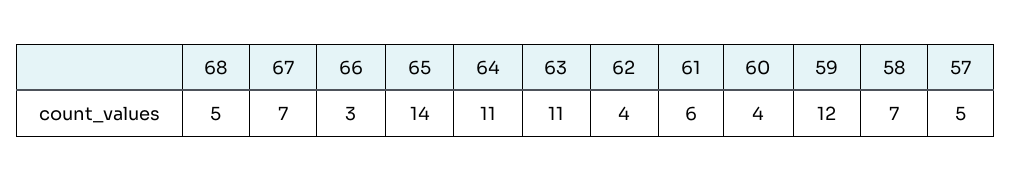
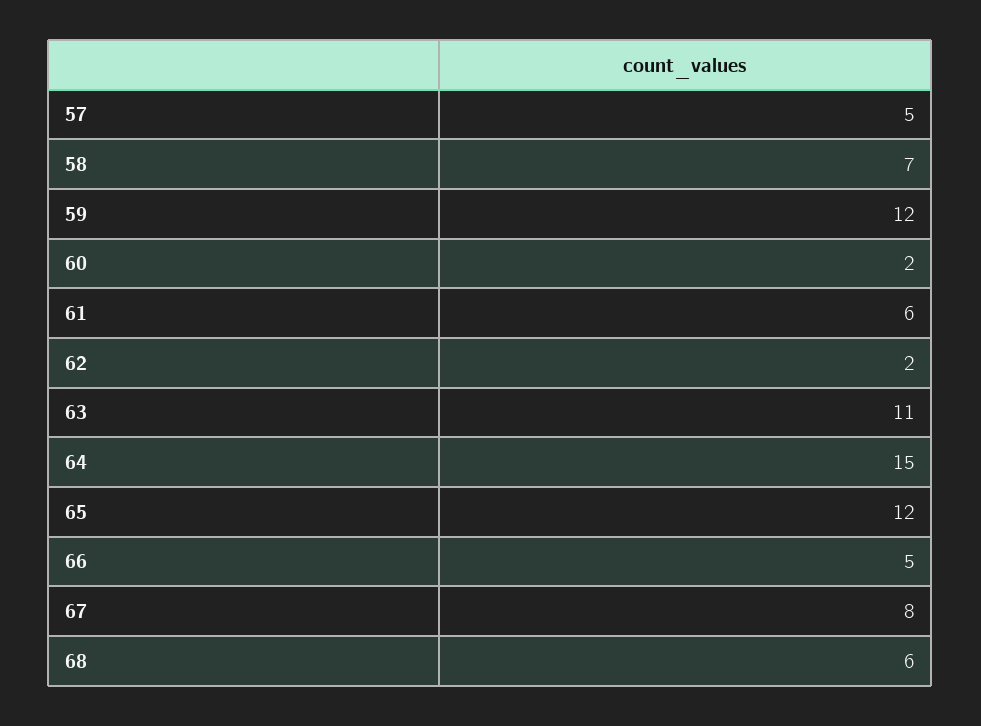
68: 5 -> 6
67: 7 -> 8
66: 3 -> 5
65: 14 -> 12
64: 11 -> 15
62: 4 -> 2
60: 4 -> 2

